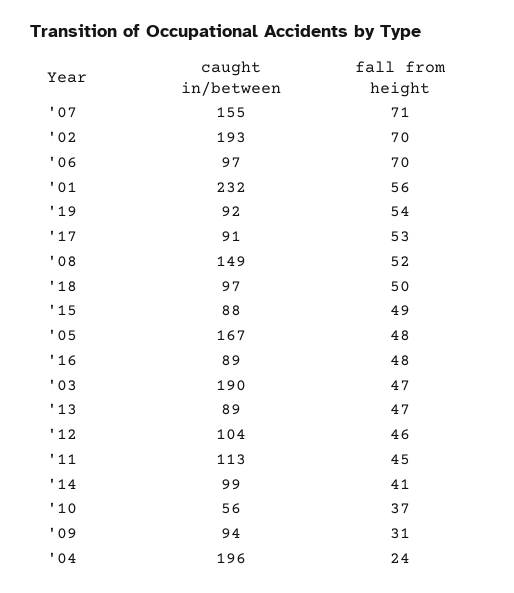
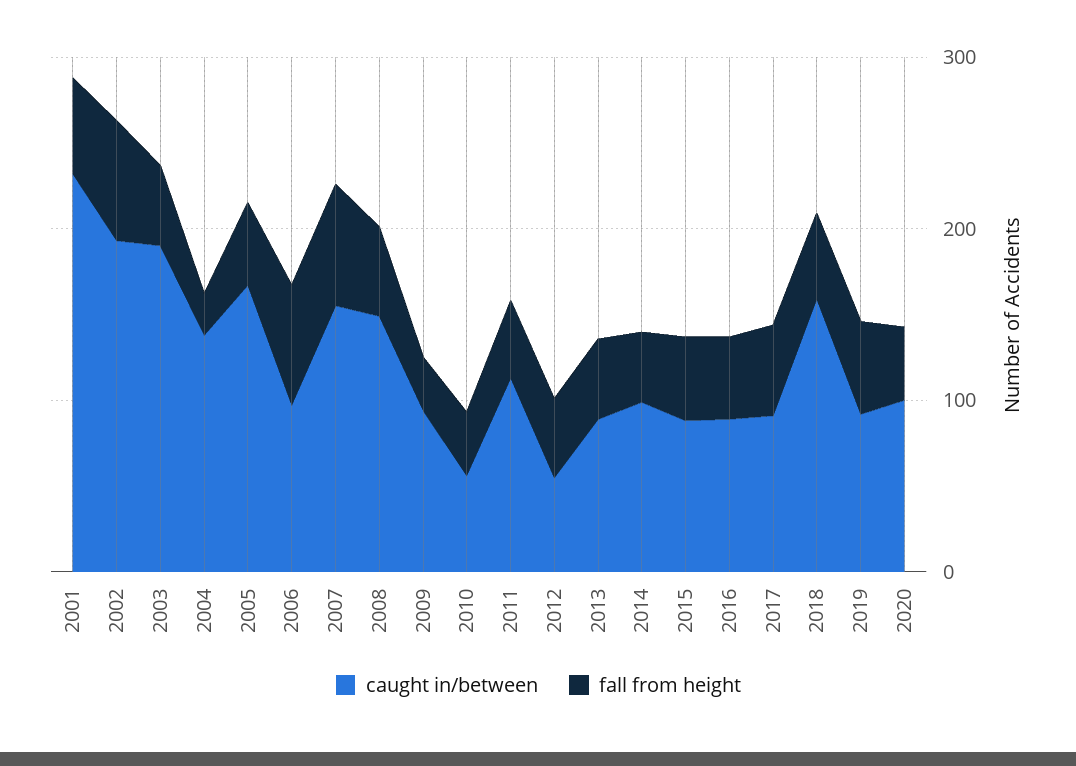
caught in/between, '18: 97 -> 160
caught in/between, '12: 104 -> 60
caught in/between, '04: 196 -> 140
caught in/between, 2020: none -> 100
fall from height, 2020: none -> 40

